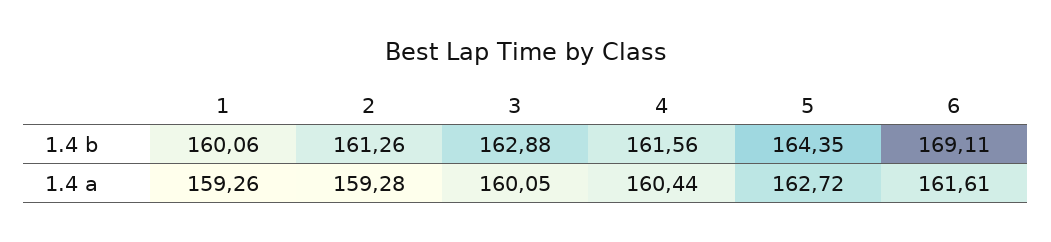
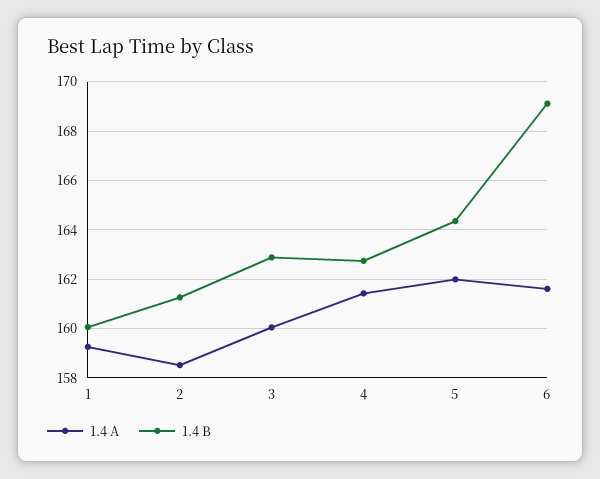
1.4 b, 4: 161.56 -> 162.75
1.4 a, 2: 159.28 -> 158.5
1.4 a, 4: 160.44 -> 161.5
1.4 a, 5: 162.72 -> 162

